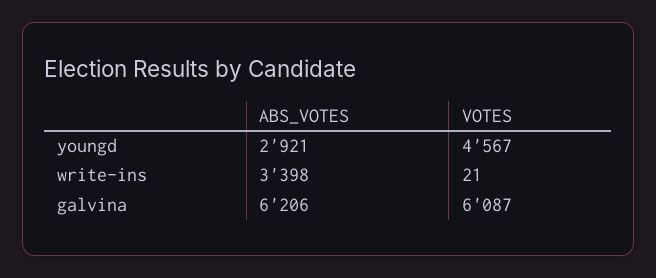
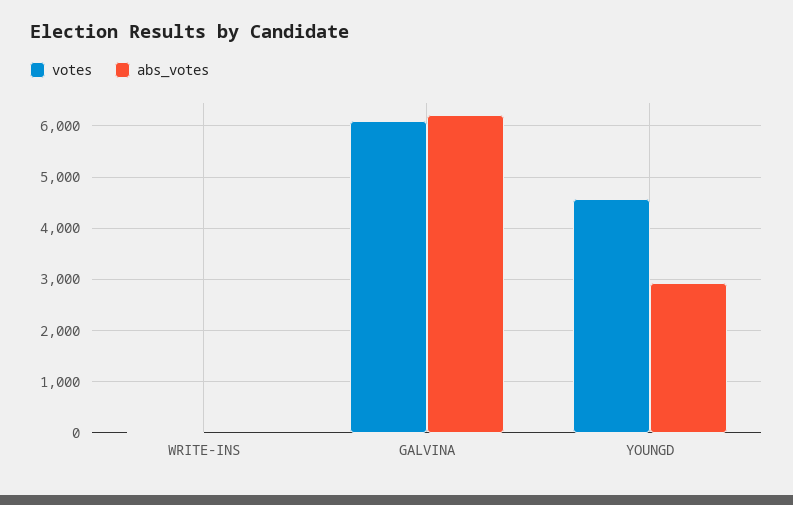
ABS_VOTES, write-ins: 3398 -> 0

